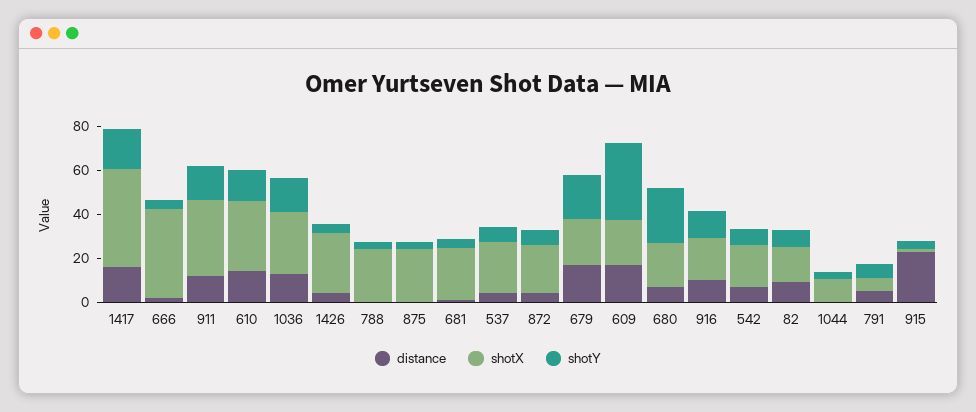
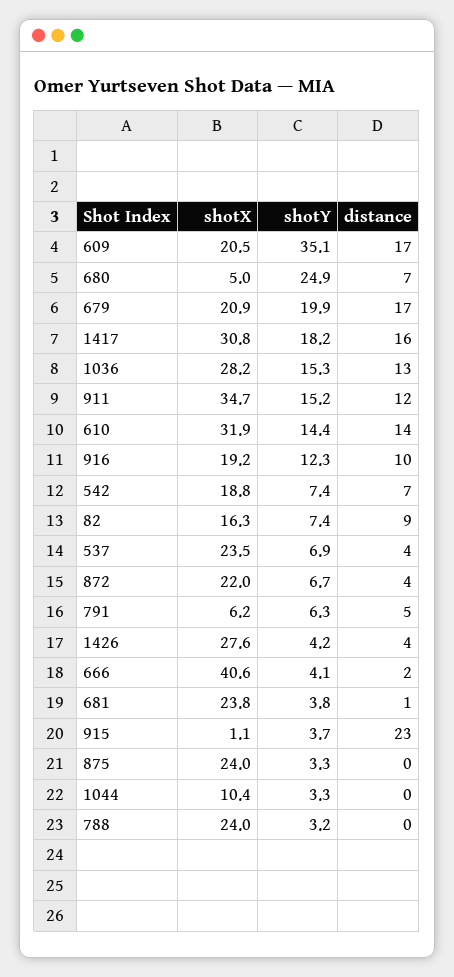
shotX, 1417: 45 -> 30.8
shotX, 680: 20 -> 5

